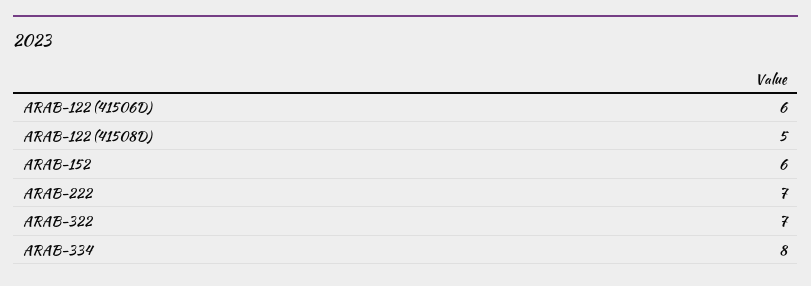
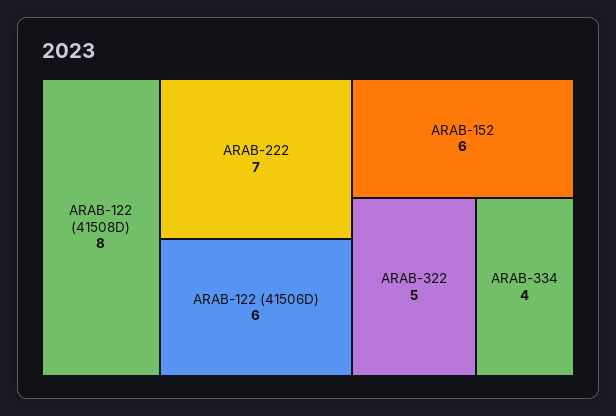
ARAB-122 (41508D): 5 -> 8
ARAB-322: 7 -> 5
ARAB-334: 8 -> 4

